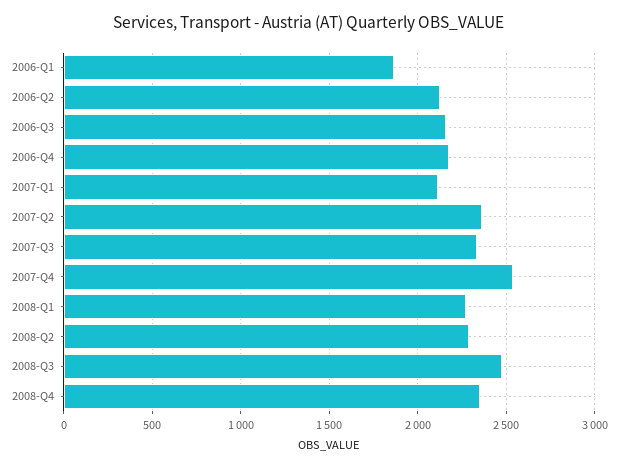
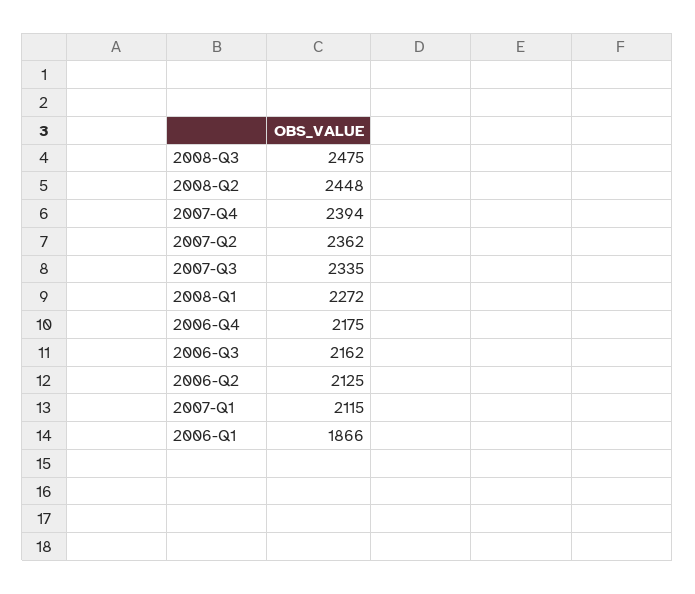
2007-Q4: 2550 -> 2394
2008-Q2: 2300 -> 2448
2008-Q4: 2350 -> none

